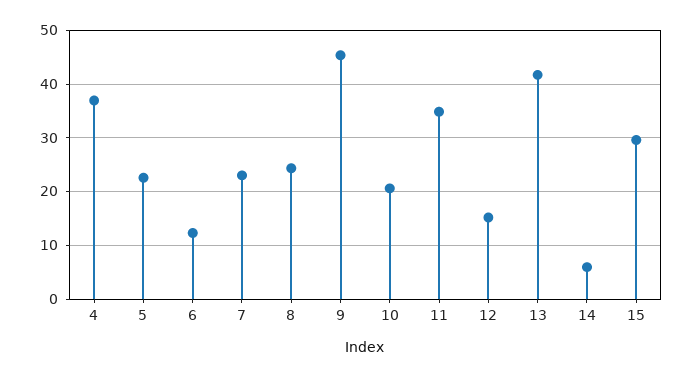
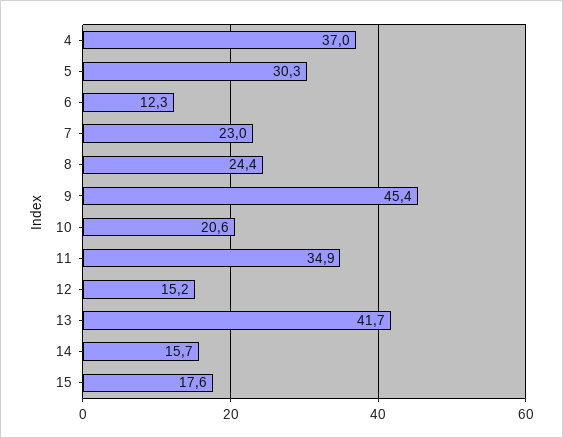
5: 22 -> 30.3
14: 6 -> 15.7
15: 30 -> 17.6

